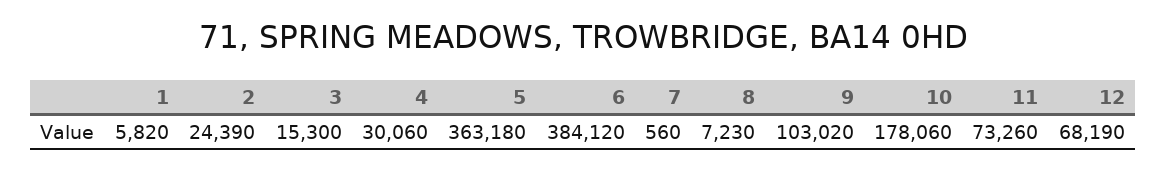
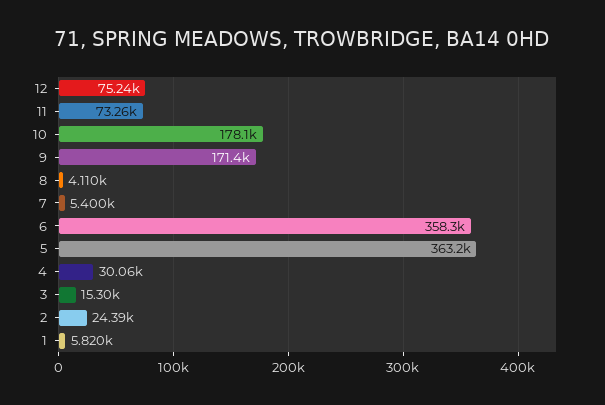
6: 384120 -> 358300
7: 560 -> 5400
8: 7230 -> 4110
9: 103020 -> 171400
12: 68190 -> 75240

